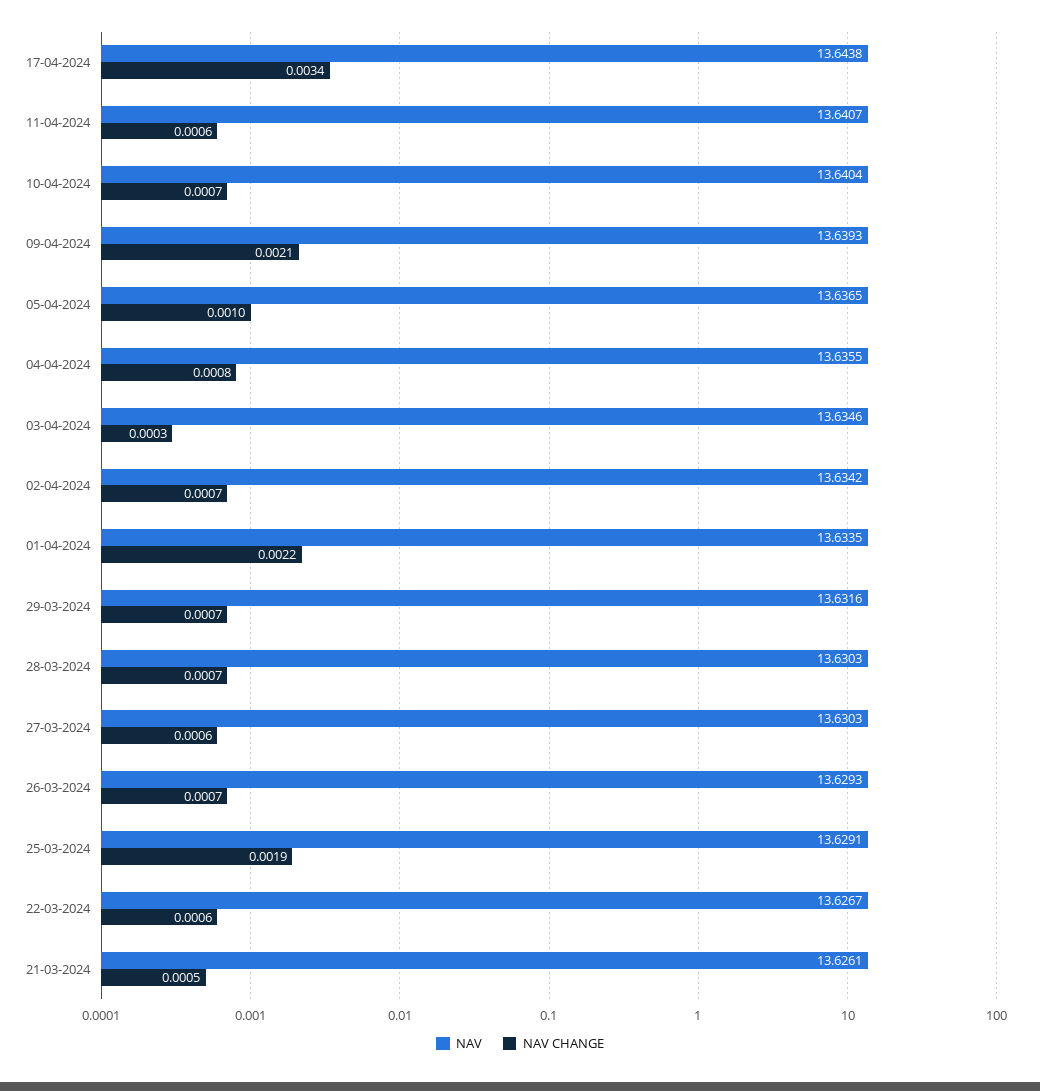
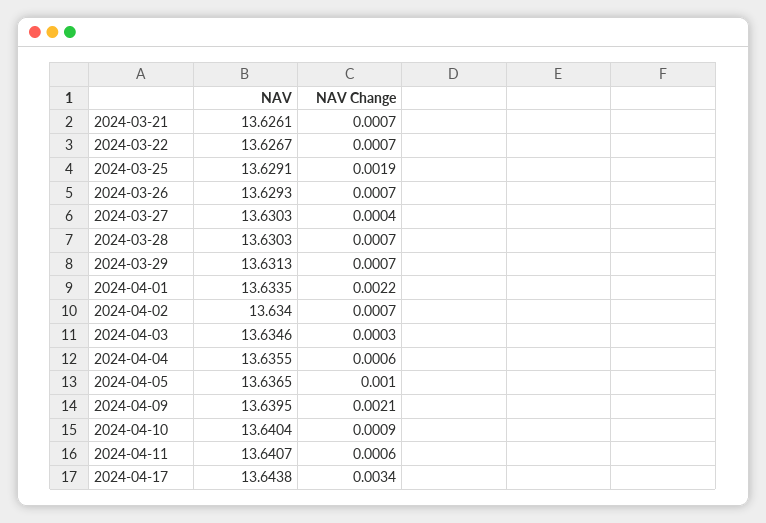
NAV CHANGE, 10-04-2024: 0.0007 -> 0.0009
NAV, 09-04-2024: 13.6393 -> 13.6395
NAV CHANGE, 04-04-2024: 0.0008 -> 0.0006
NAV, 02-04-2024: 13.6342 -> 13.634
NAV, 29-03-2024: 13.6316 -> 13.6313
NAV CHANGE, 27-03-2024: 0.0006 -> 0.0004
NAV CHANGE, 22-03-2024: 0.0006 -> 0.0007
NAV CHANGE, 21-03-2024: 0.0005 -> 0.0007

